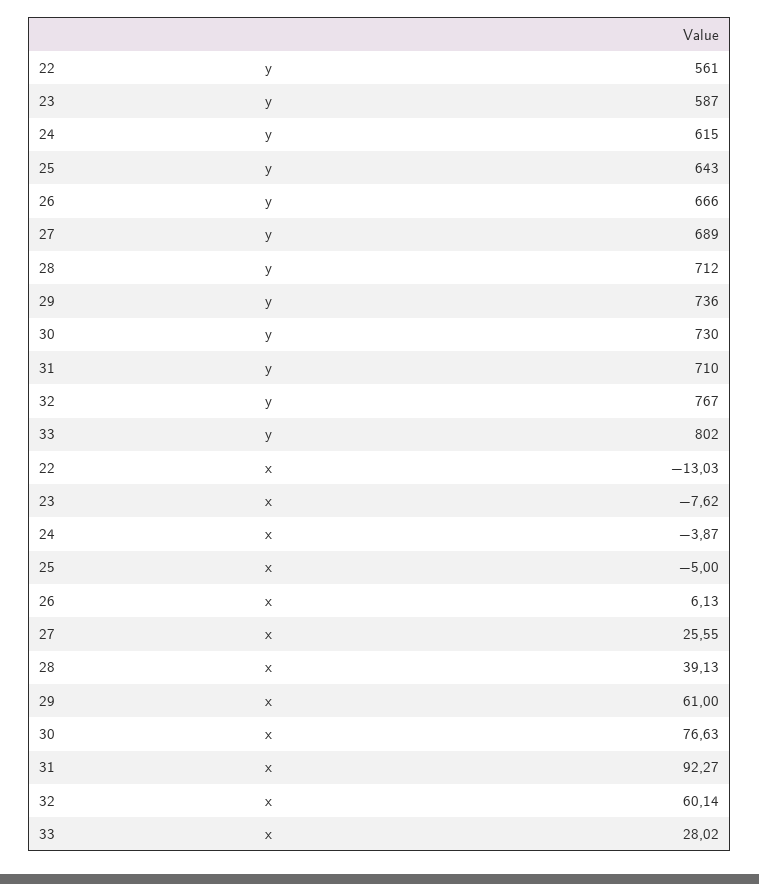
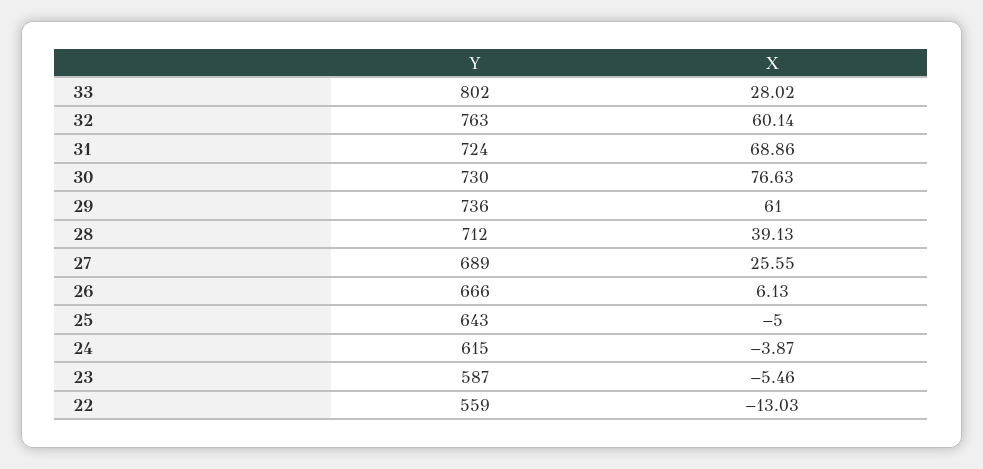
22, y: 561 -> 559
31, y: 710 -> 724
32, y: 767 -> 763
23, x: -7.62 -> -5.46
31, x: 92.27 -> 68.86

